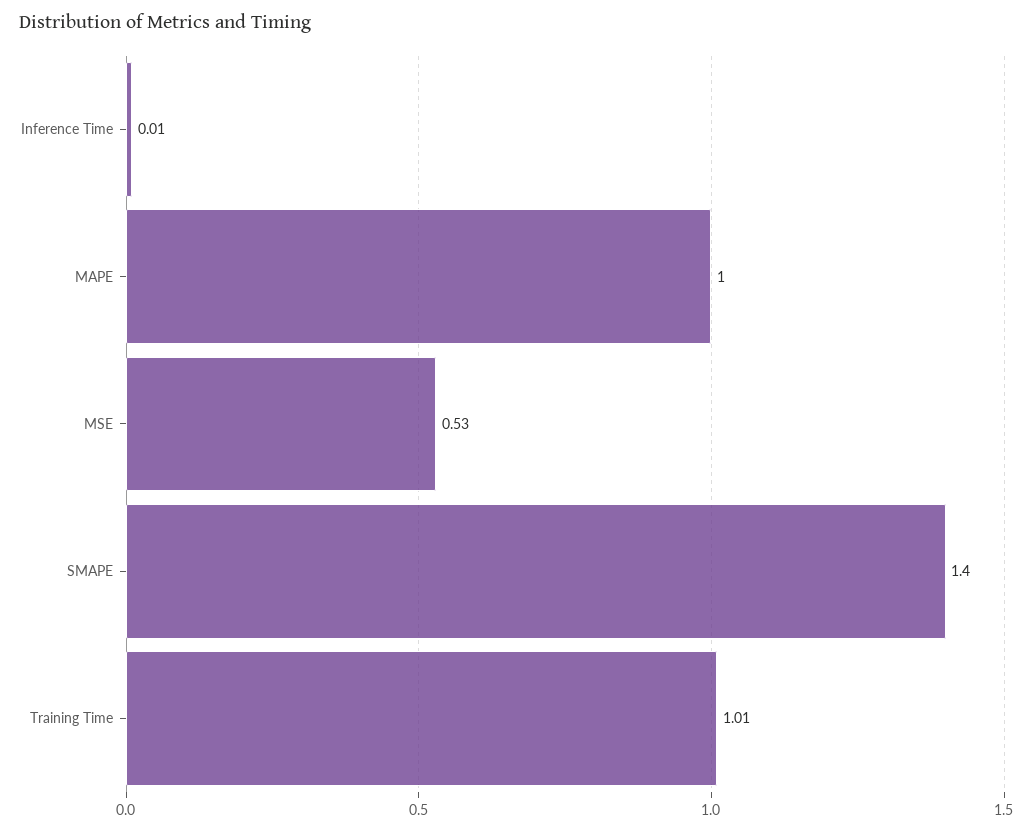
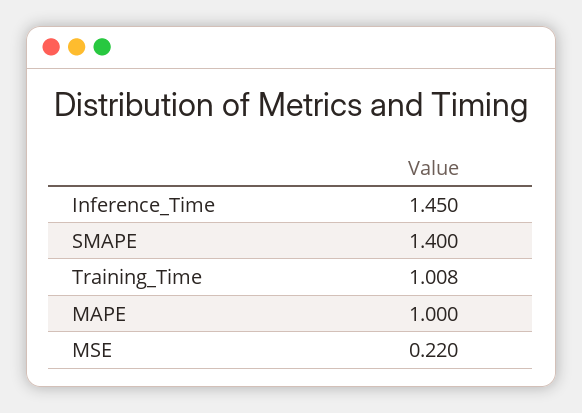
Inference Time: 0.01 -> 1.45
MSE: 0.53 -> 0.22

